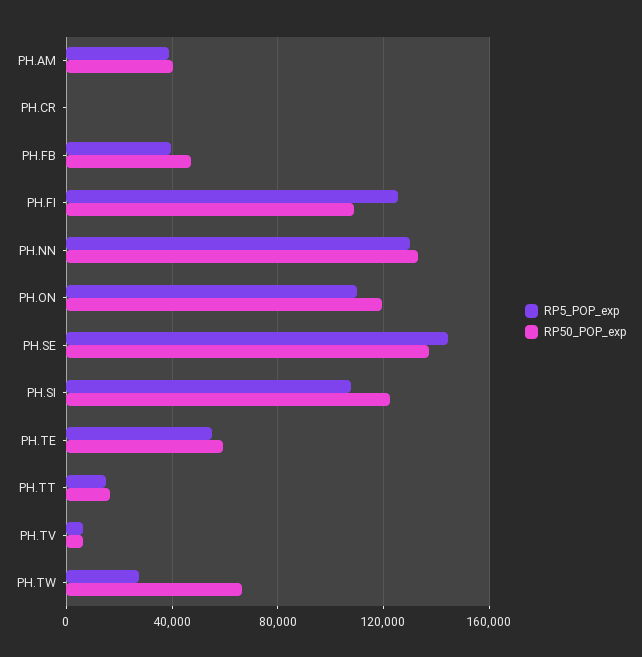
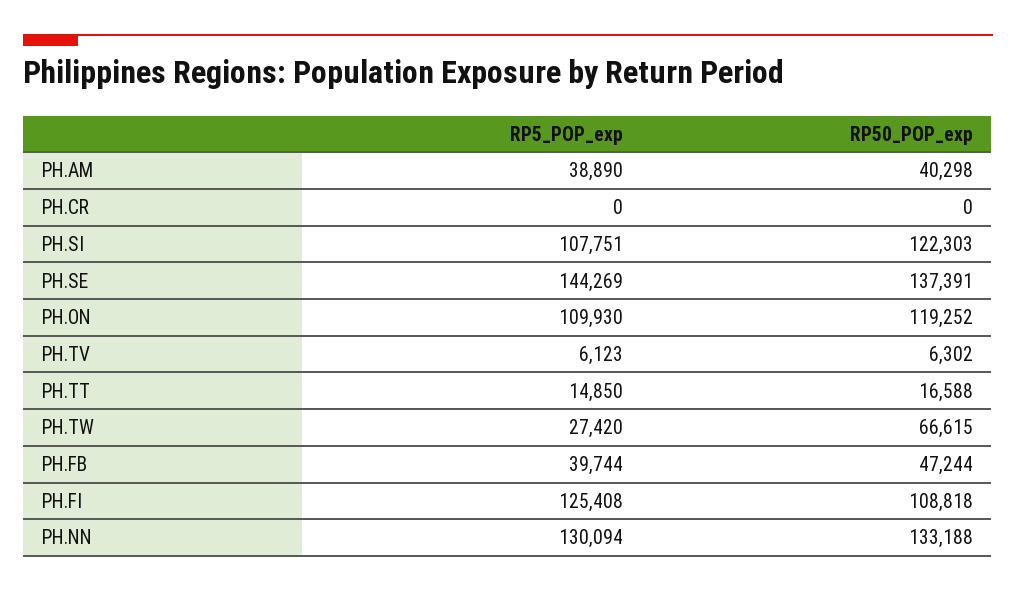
RP5_POP_exp, PH.TE: 55000 -> none
RP50_POP_exp, PH.TE: 60000 -> none

